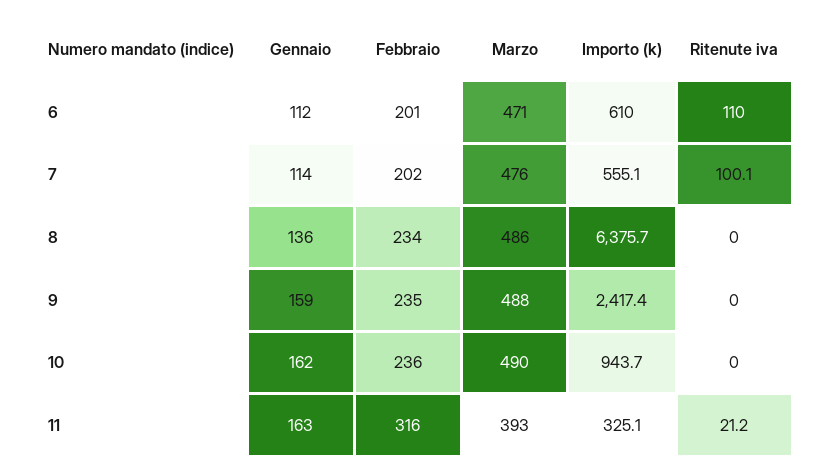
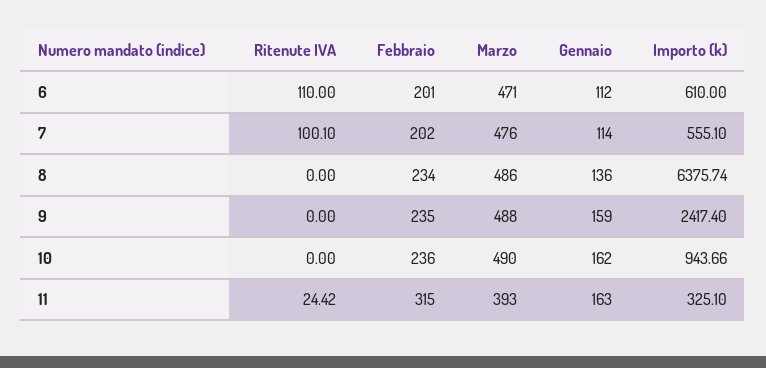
Febbraio, 11: 316 -> 315
Ritenute iva, 11: 21.2 -> 24.42

